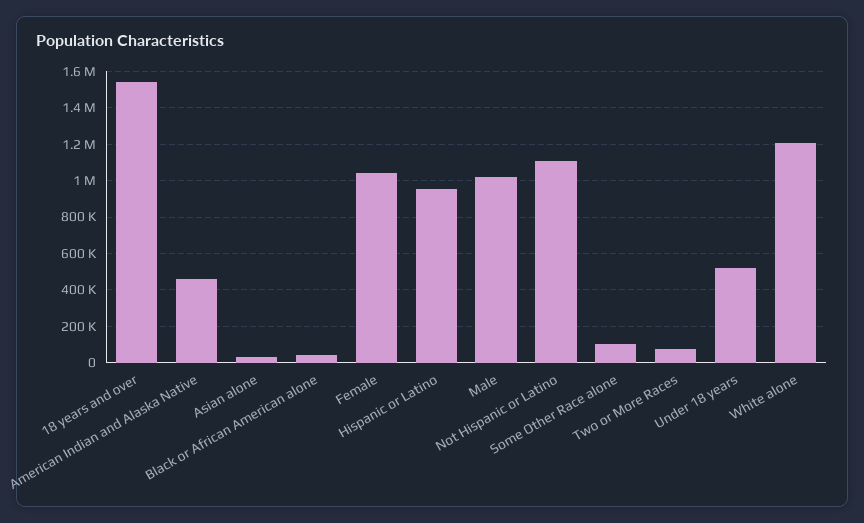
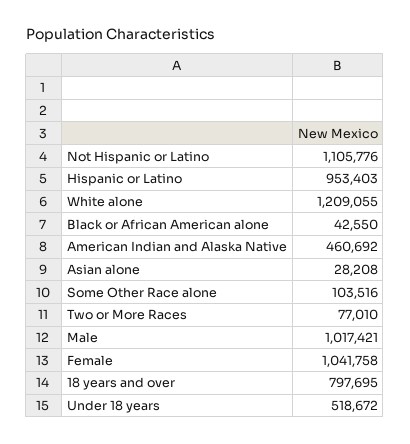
18 years and over: 1550000 -> 797695

